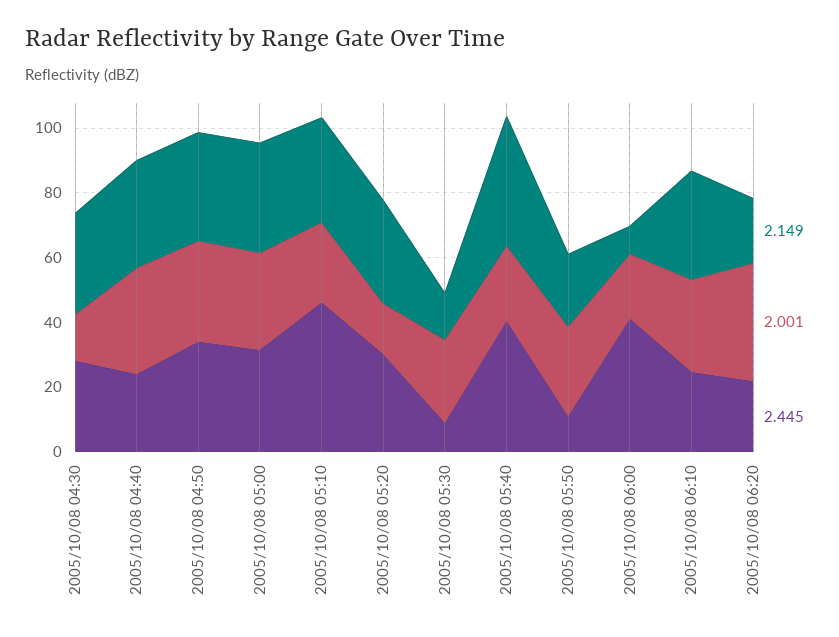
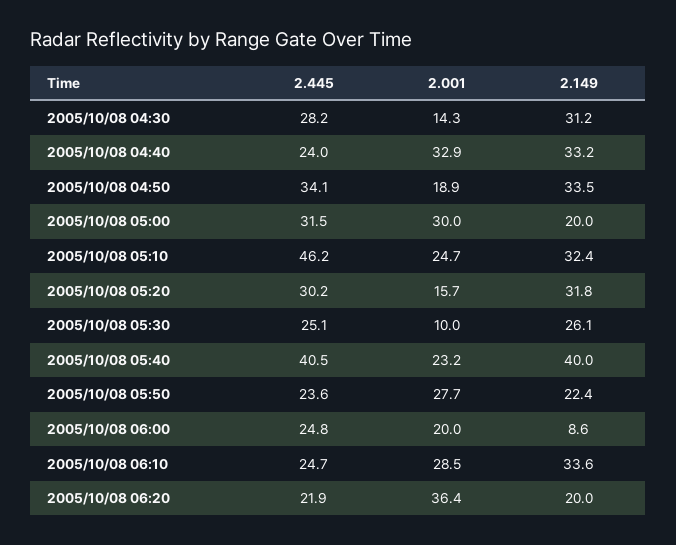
2.001, 2005/10/08 04:50: 30 -> 18.9
2.149, 2005/10/08 05:00: 35 -> 20
2.149, 2005/10/08 05:30: 15 -> 26.1
2.001, 2005/10/08 05:30: 25 -> 10
2.445, 2005/10/08 05:30: 10 -> 25.1
2.445, 2005/10/08 05:50: 10 -> 23.6
2.445, 2005/10/08 06:00: 40 -> 24.8

